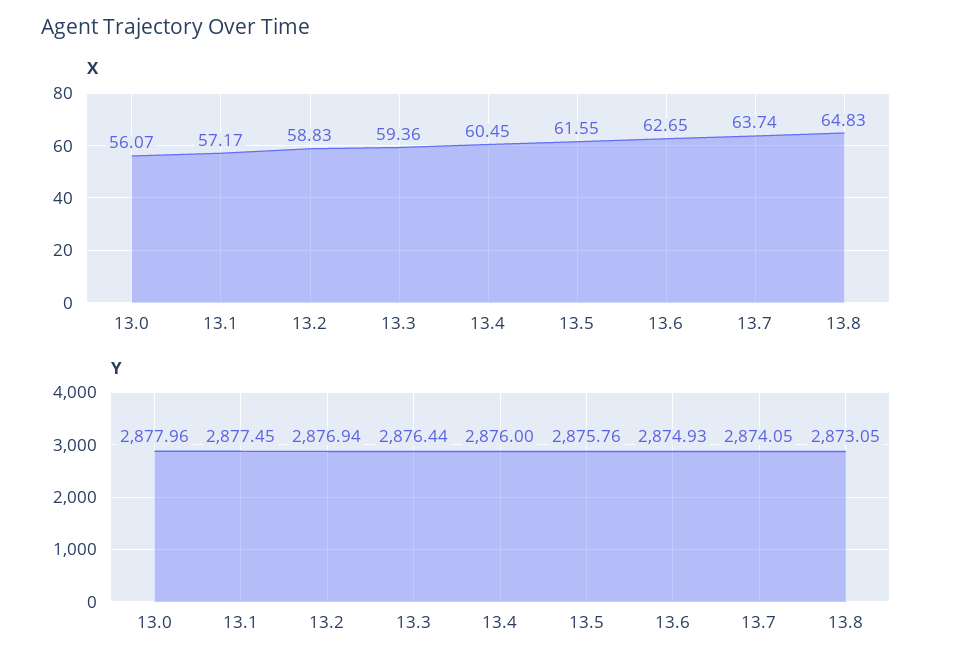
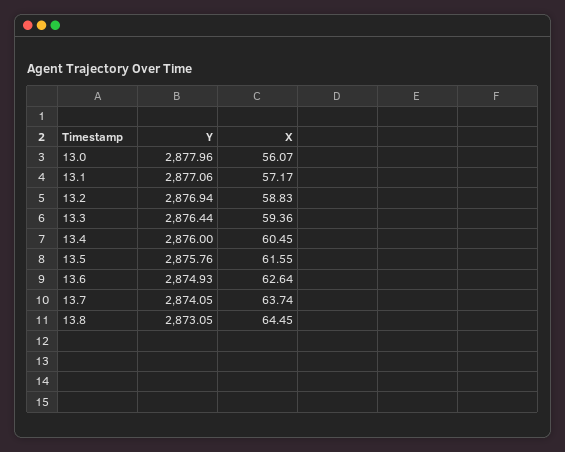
X, 13.6: 62.65 -> 62.64
X, 13.8: 64.83 -> 64.45
Y, 13.1: 2877.45 -> 2877.06

